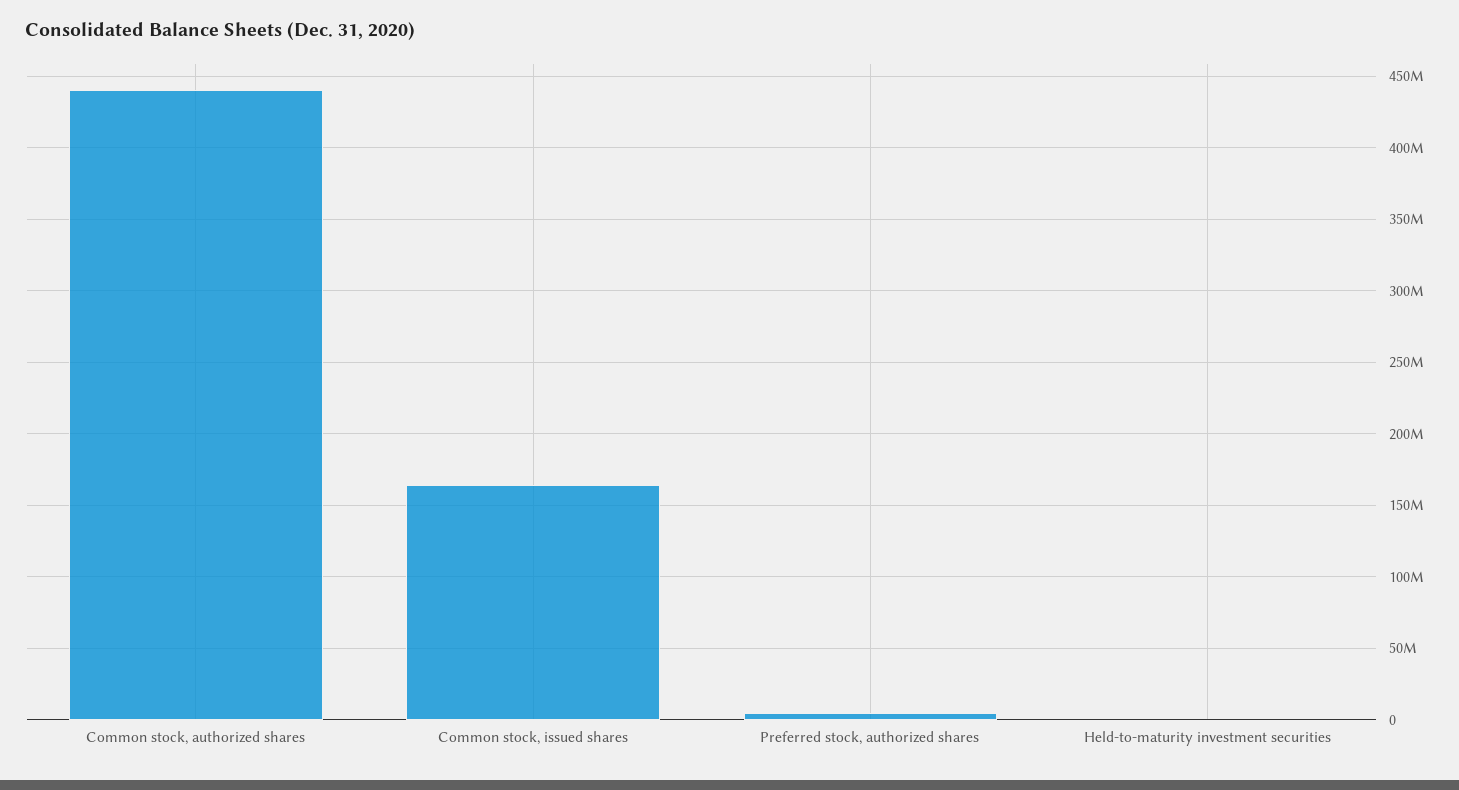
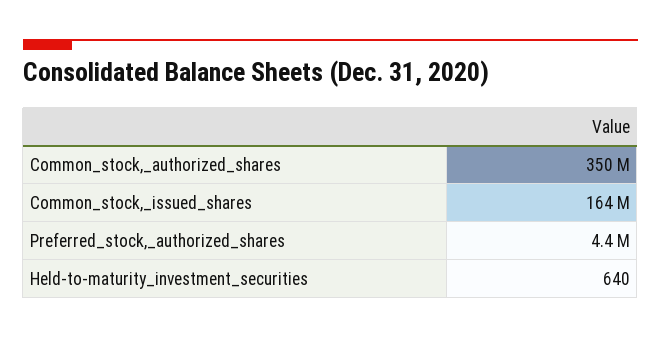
Common stock, authorized shares: 440000000 -> 350000000

